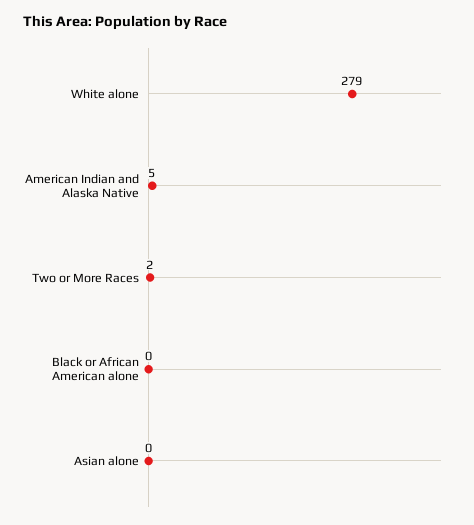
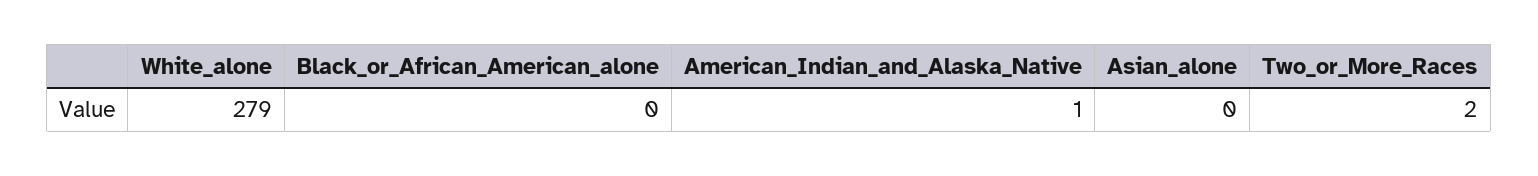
American Indian and Alaska Native: 5 -> 1

